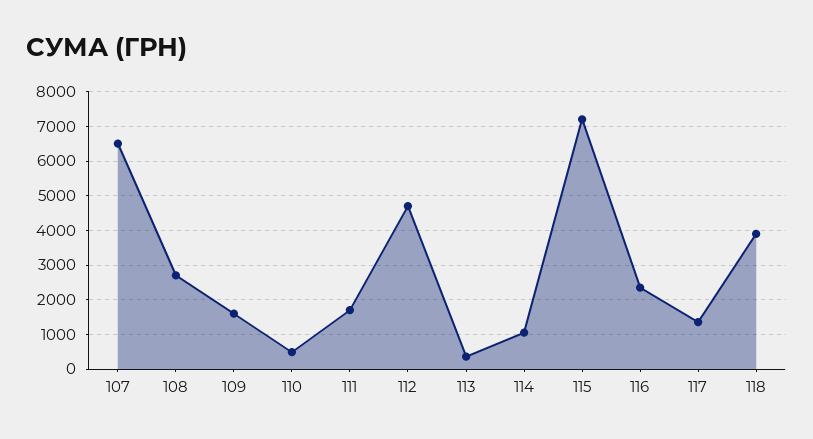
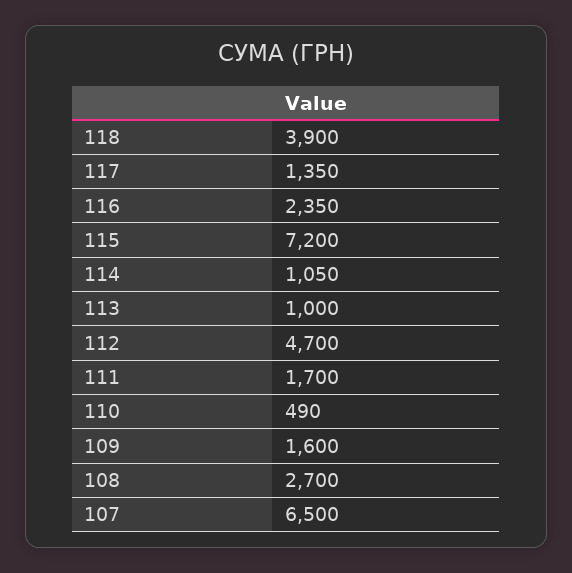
113: 400 -> 1000

